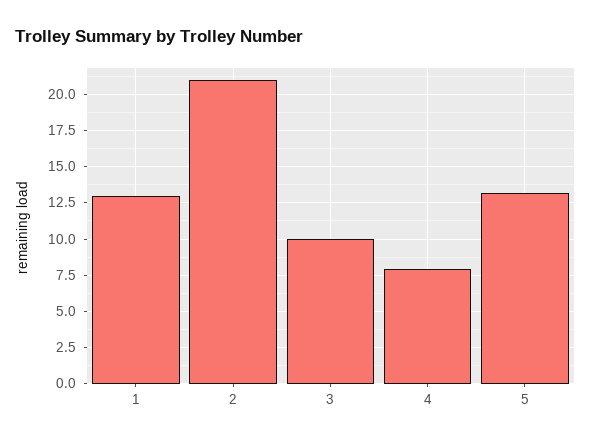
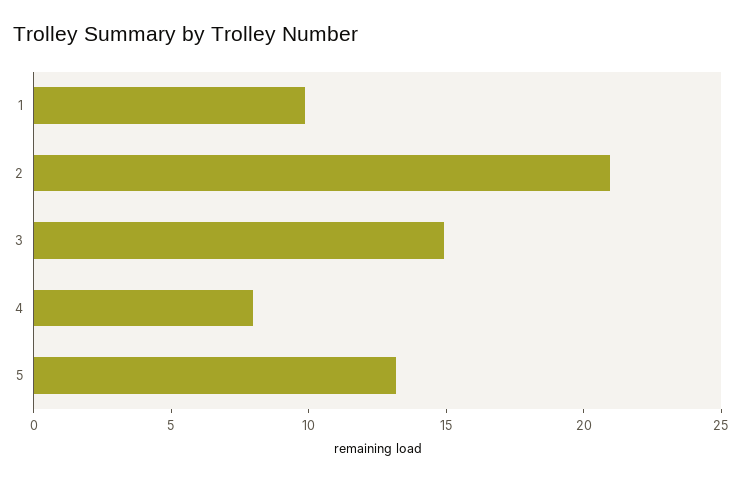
1: 13 -> 10
3: 10 -> 15

